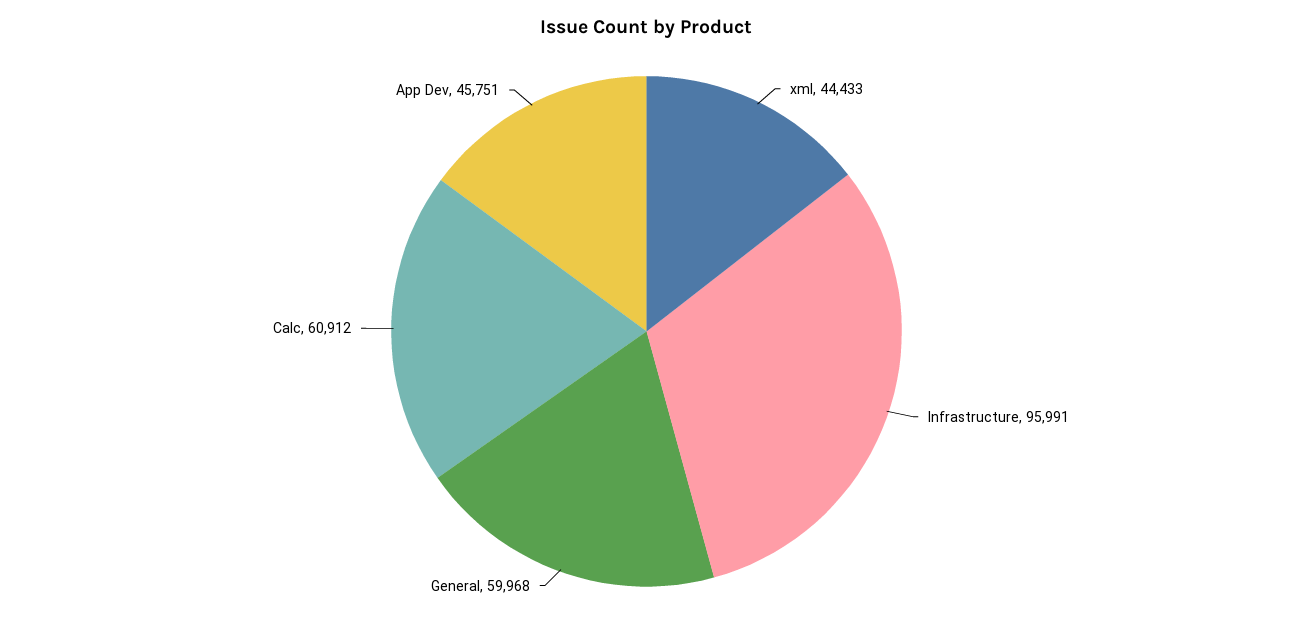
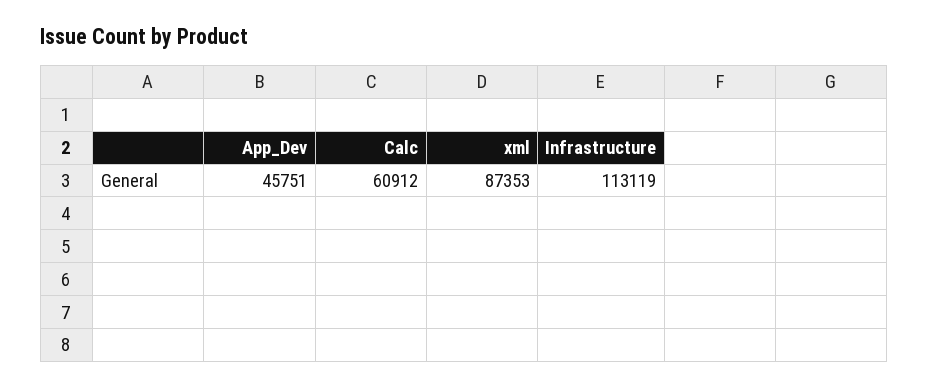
xml: 44433 -> 87353
Infrastructure: 95991 -> 113119
General: 59968 -> none

